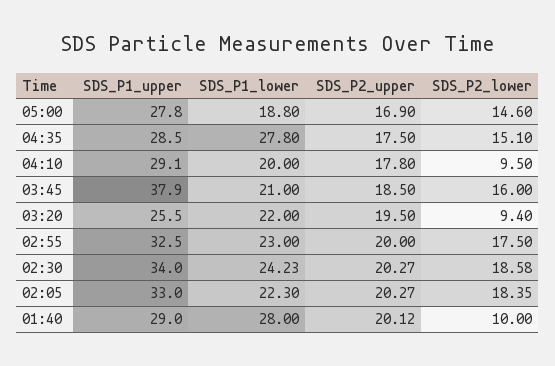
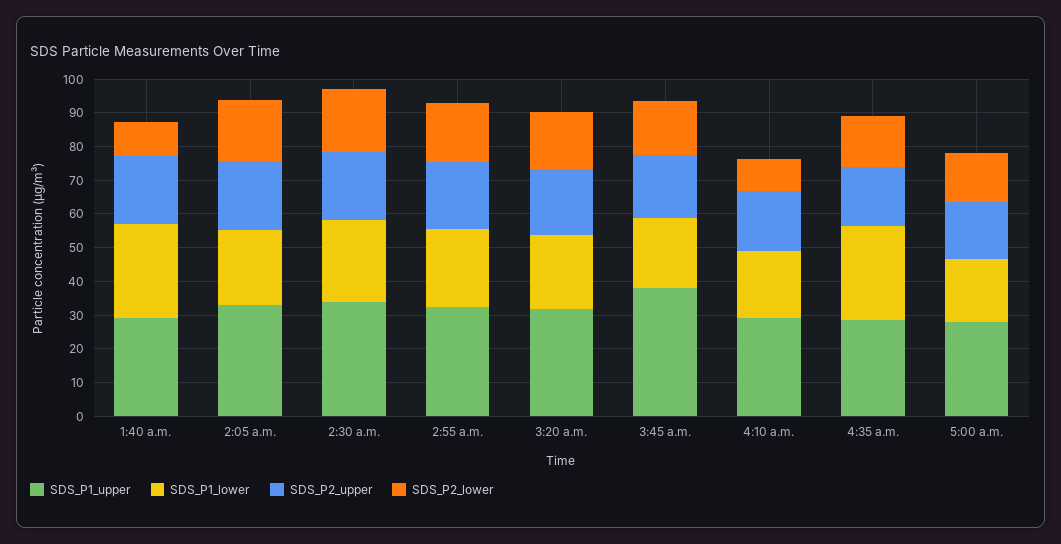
SDS_P1_upper, 03:20: 25.5 -> 32.5
SDS_P2_lower, 03:20: 9.4 -> 17.5

